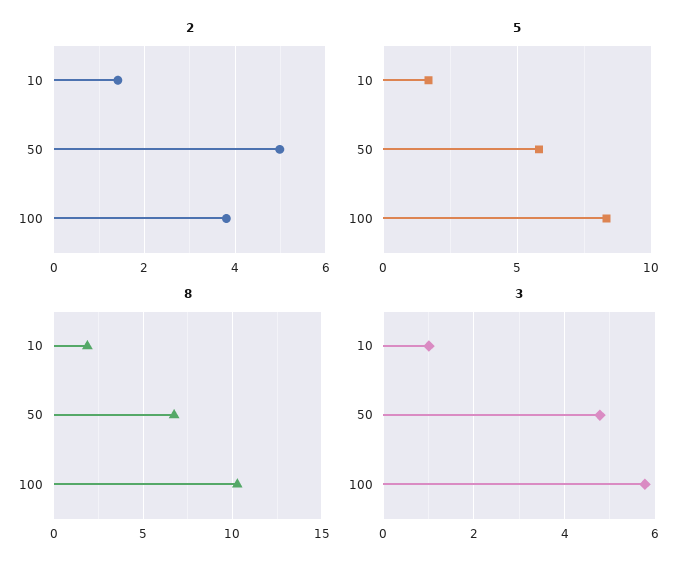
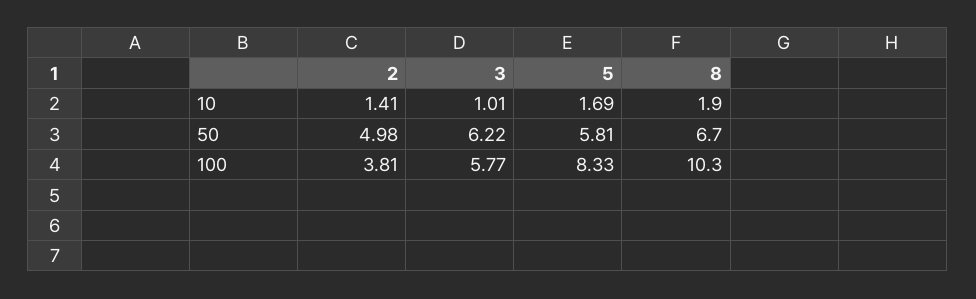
3, 50: 4.8 -> 6.22

